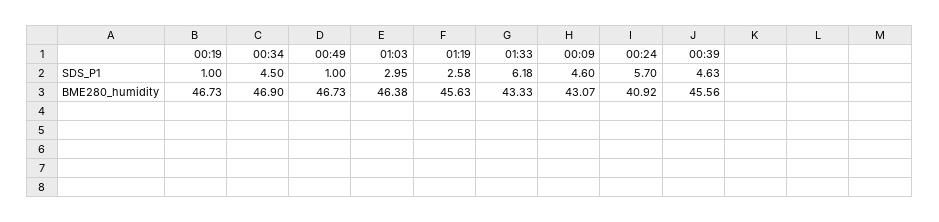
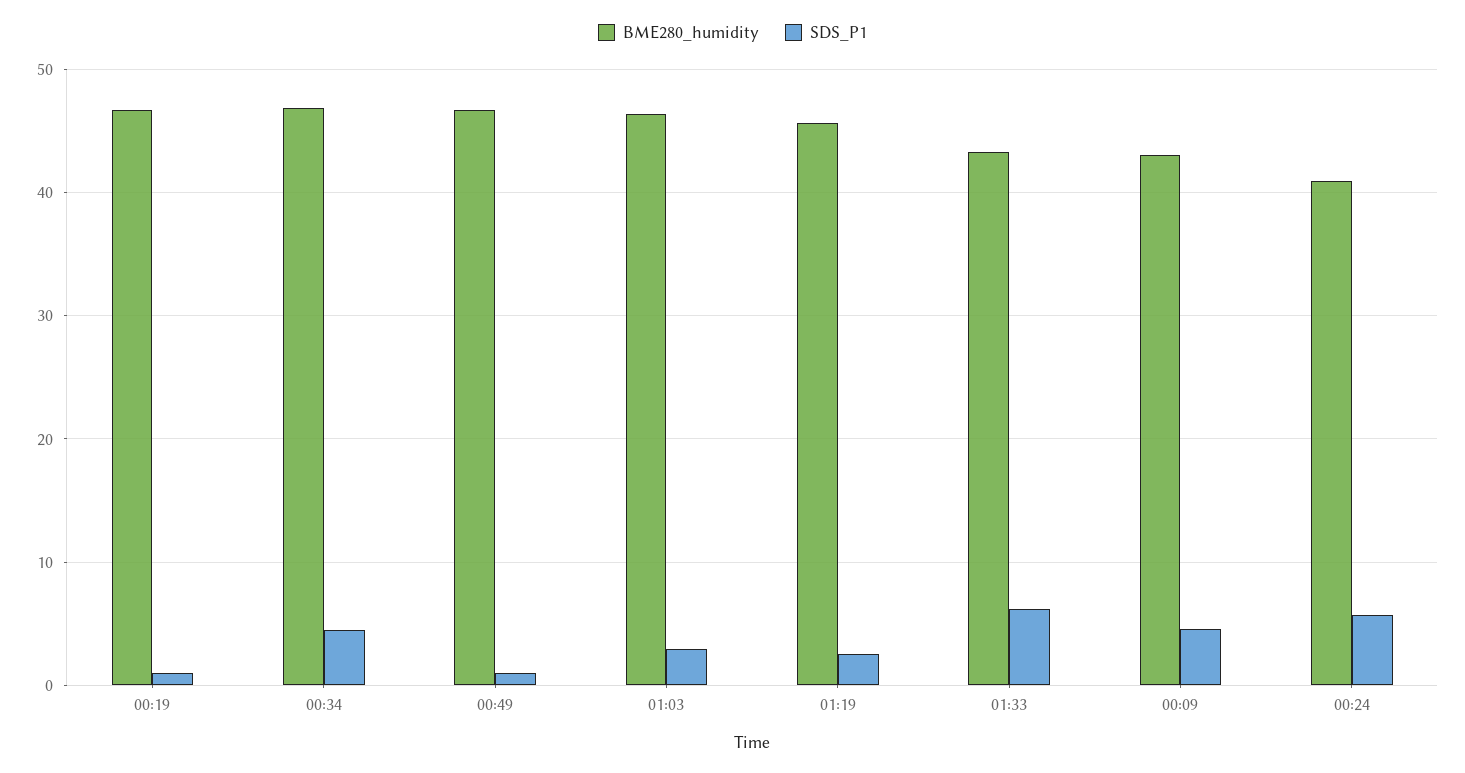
SDS_P1, 00:39: 4.63 -> none
BME280_humidity, 00:39: 45.56 -> none

